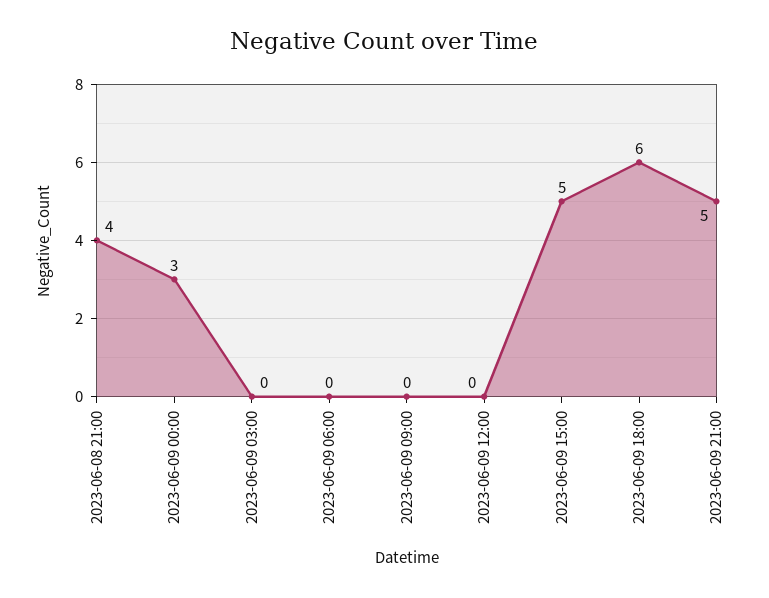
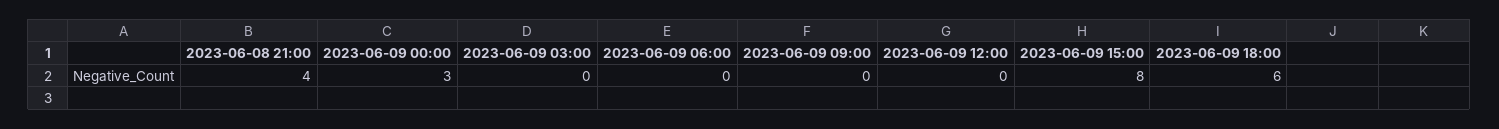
2023-06-09 15:00: 5 -> 8
2023-06-09 21:00: 5 -> none

